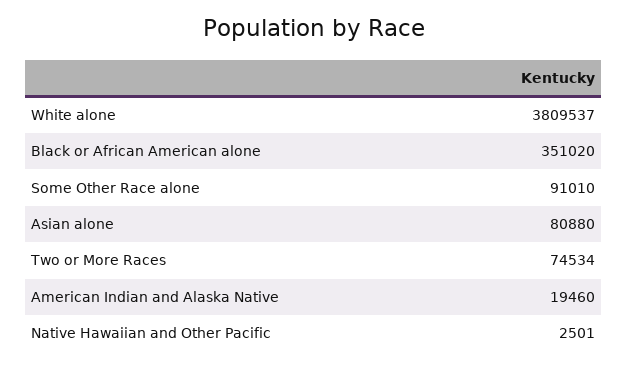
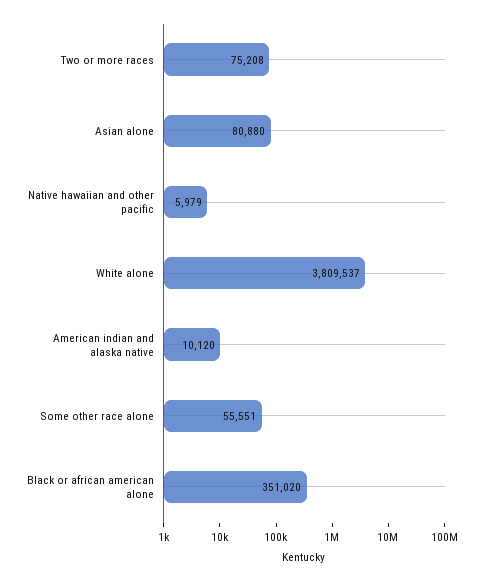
Some Other Race alone: 91010 -> 55551
Two or More Races: 74534 -> 75208
American Indian and Alaska Native: 19460 -> 10120
Native Hawaiian and Other Pacific: 2501 -> 5979

